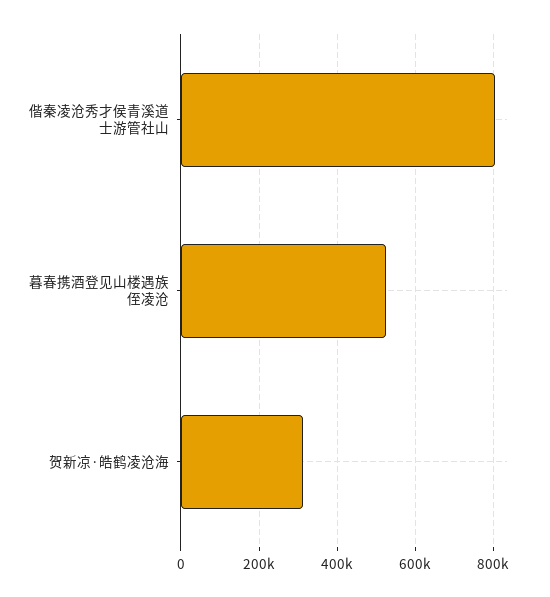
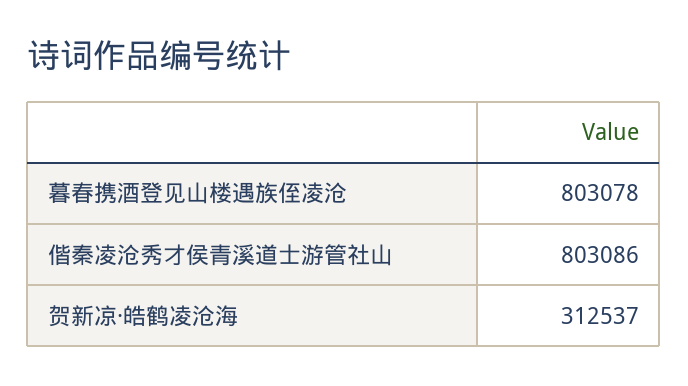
暮春携酒登见山楼遇族侄凌沧: 520000 -> 803078

